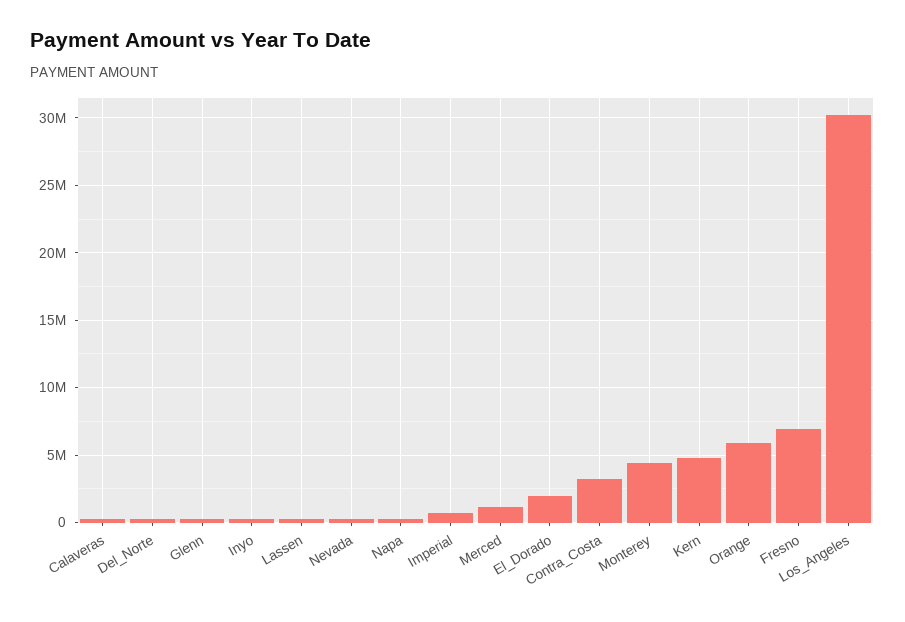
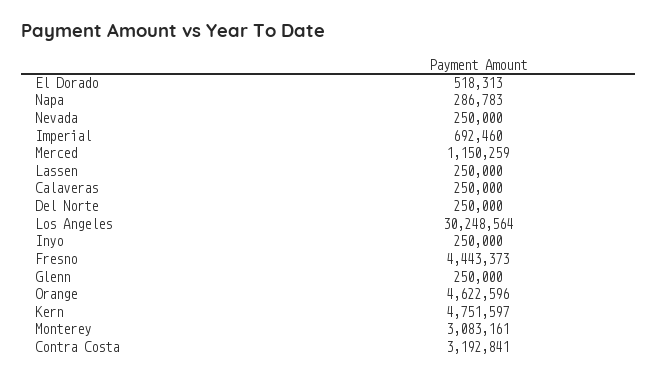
El_Dorado: 2000000 -> 518313
Monterey: 4500000 -> 3083161
Orange: 6000000 -> 4622596
Fresno: 7000000 -> 4443373

